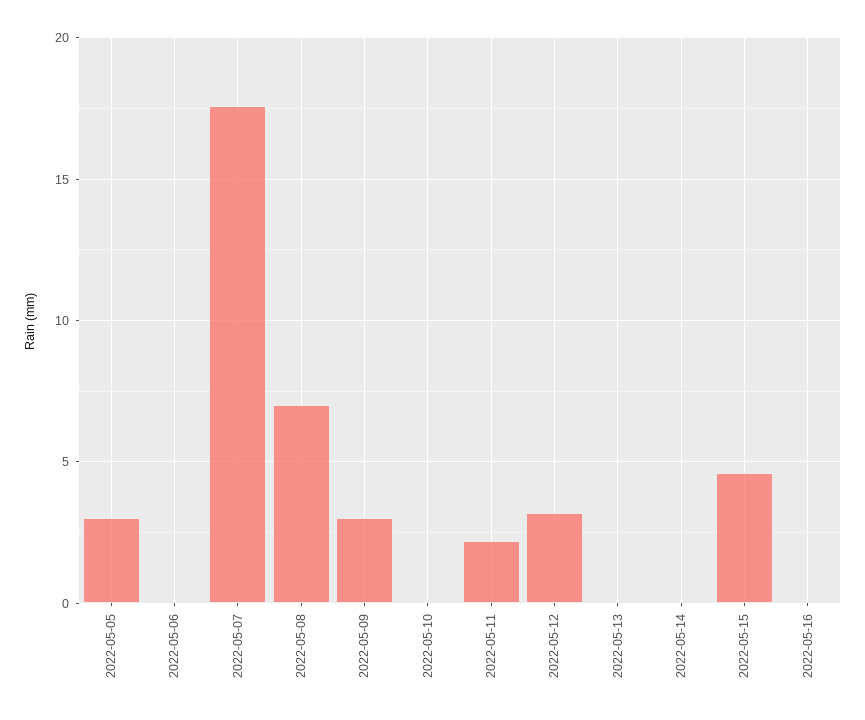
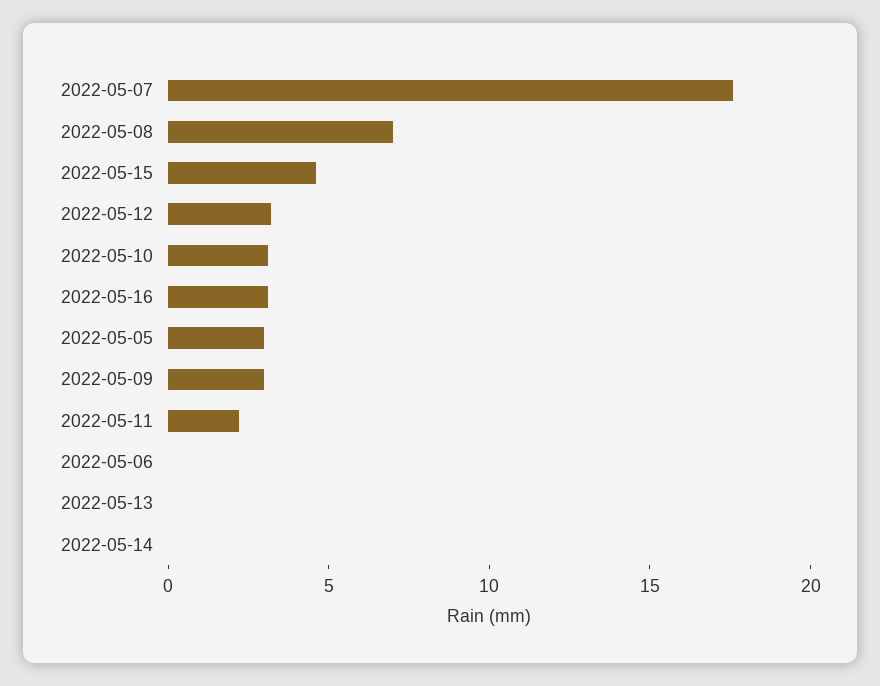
2022-05-10: 0 -> 3
2022-05-16: 0 -> 3

